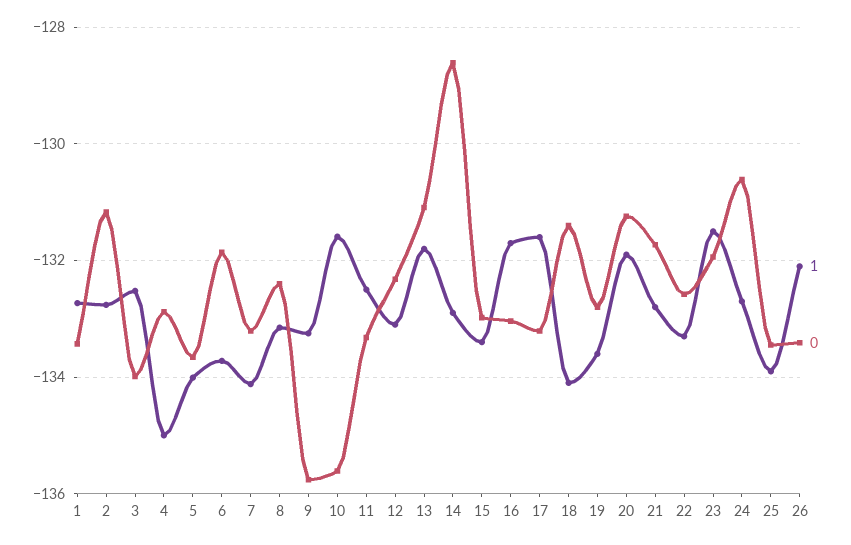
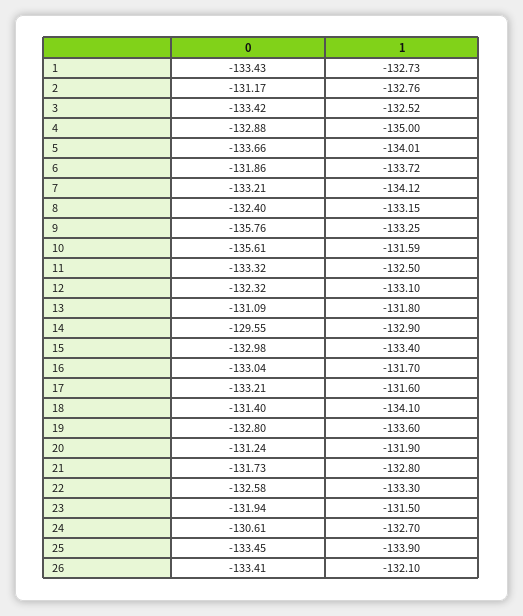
0, 3: -134 -> -133.42
0, 14: -128.6 -> -129.55

